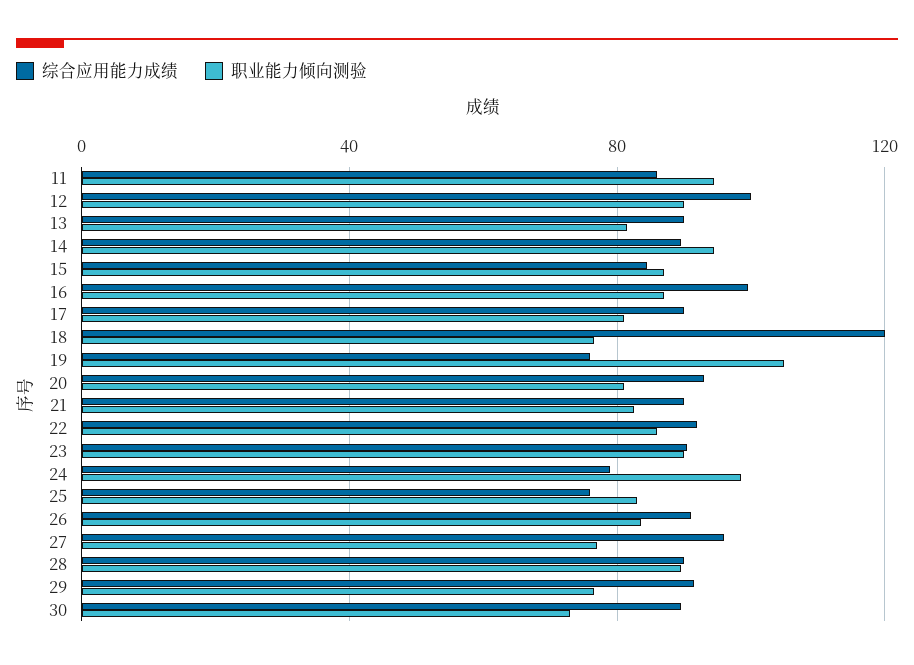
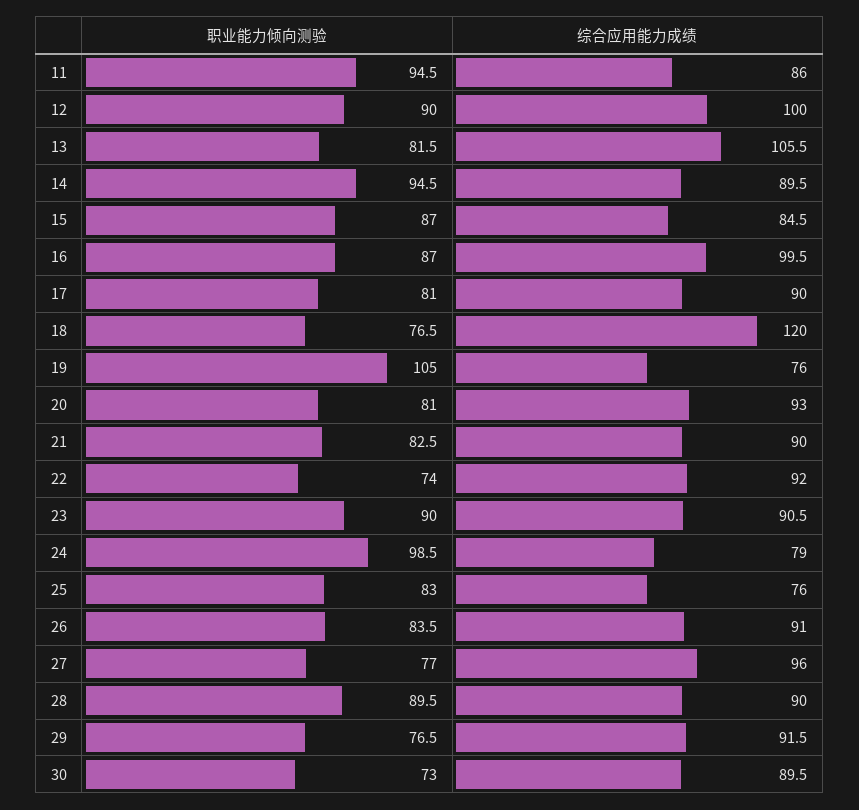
综合应用能力成绩, 13: 90 -> 105.5
职业能力倾向测验, 22: 85 -> 74

